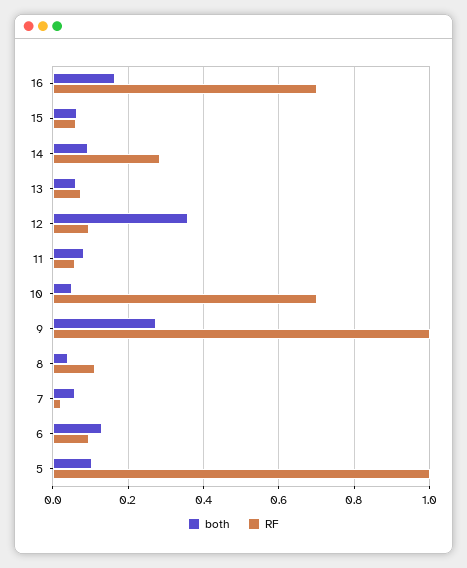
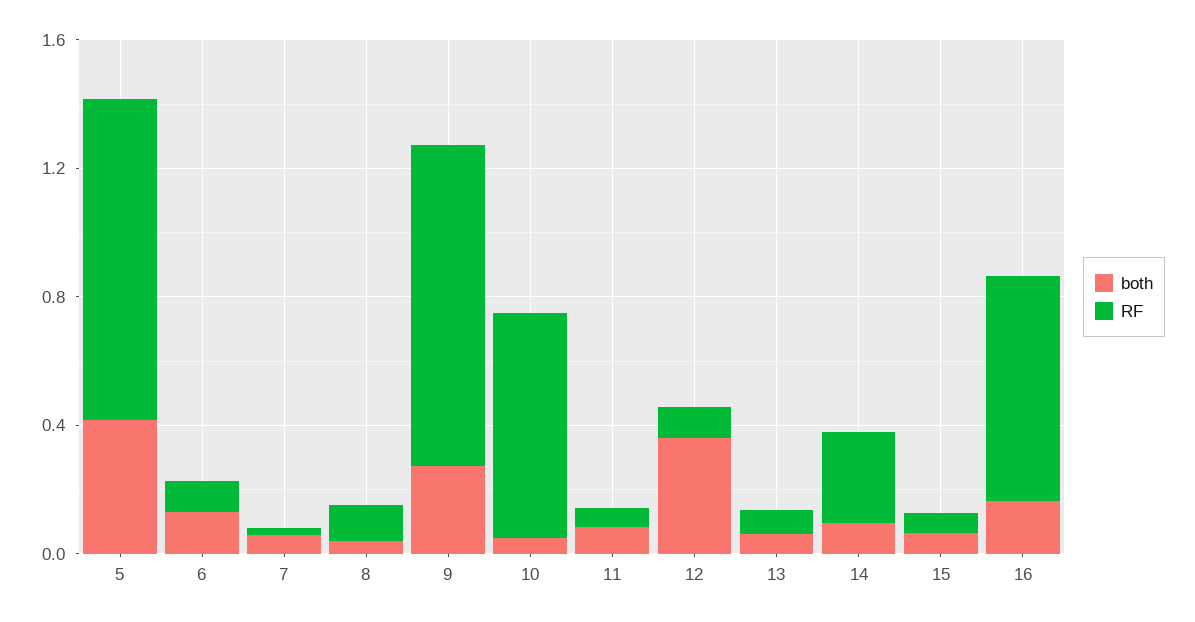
both, 5: 0.1 -> 0.4

